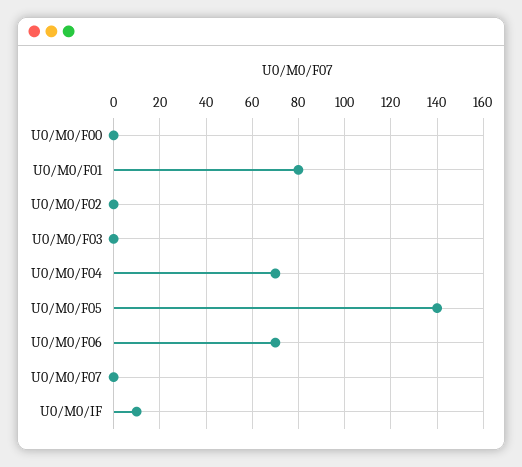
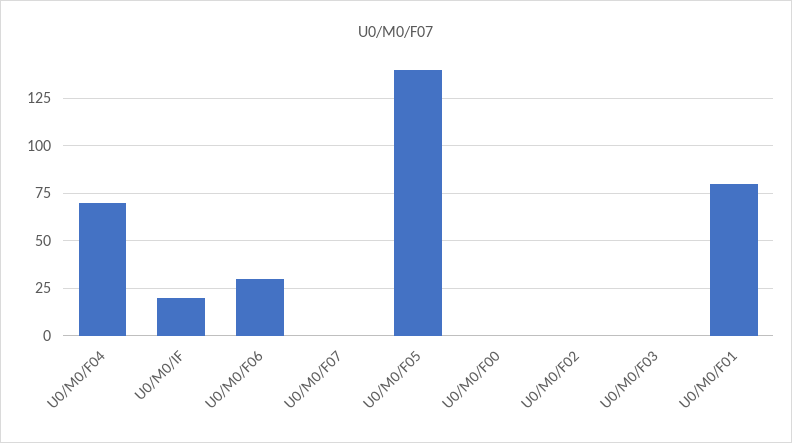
U0/M0/F06: 70 -> 30
U0/M0/IF: 10 -> 20

